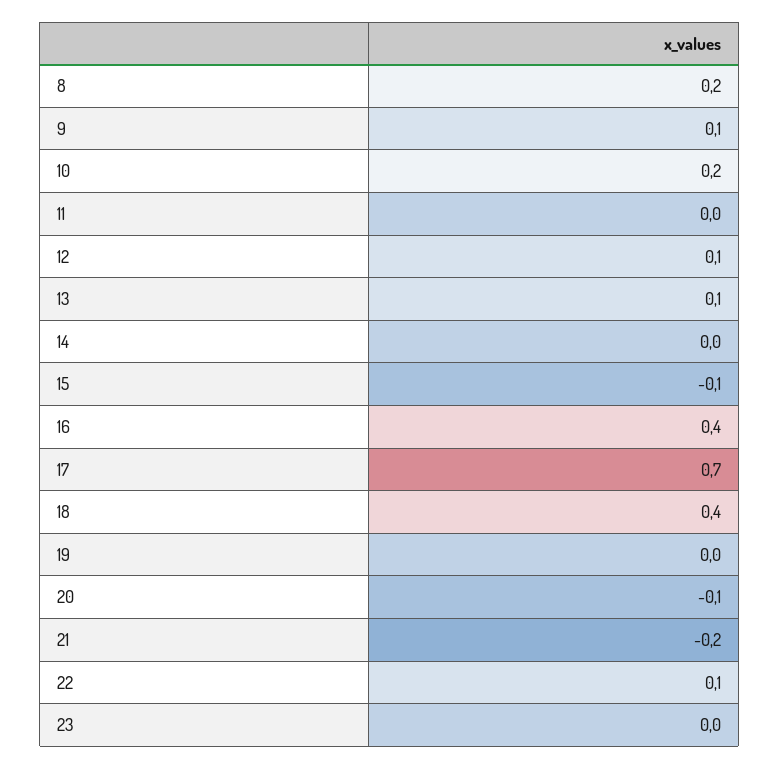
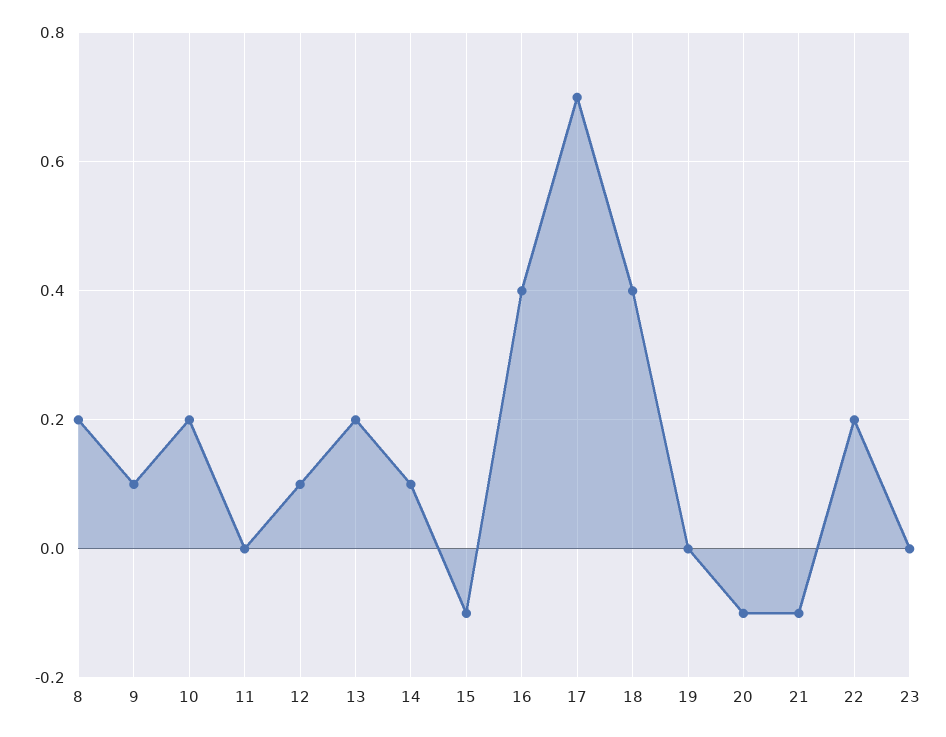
13: 0.1 -> 0.2
14: 0 -> 0.1
21: -0.2 -> -0.1
22: 0.1 -> 0.2

